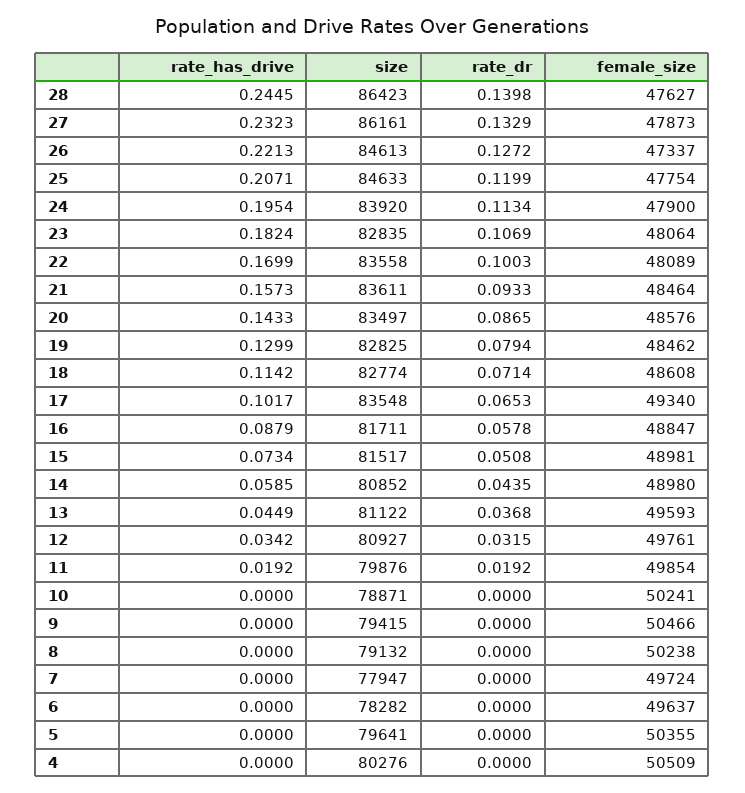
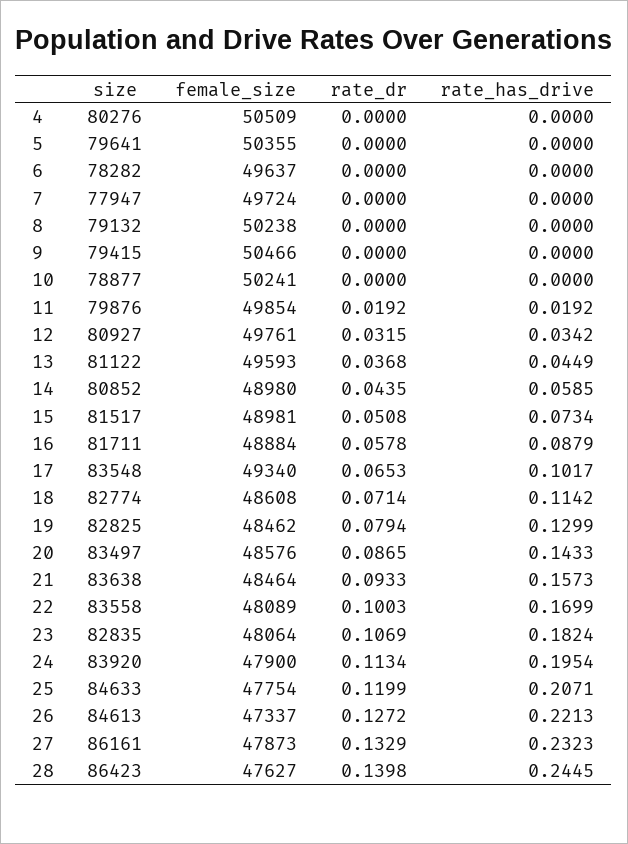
size, 21: 83611 -> 83638
female_size, 16: 48847 -> 48884
size, 10: 78871 -> 78877

